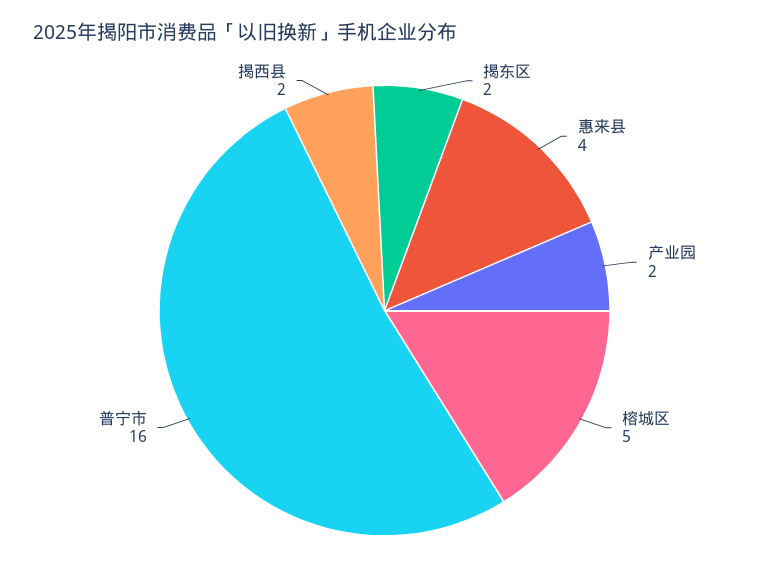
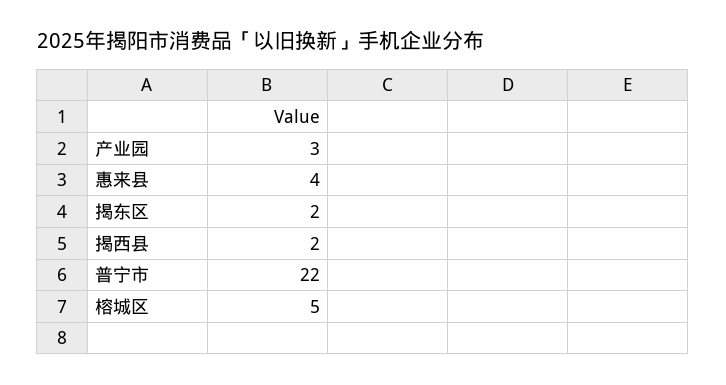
产业园: 2 -> 3
普宁市: 16 -> 22

